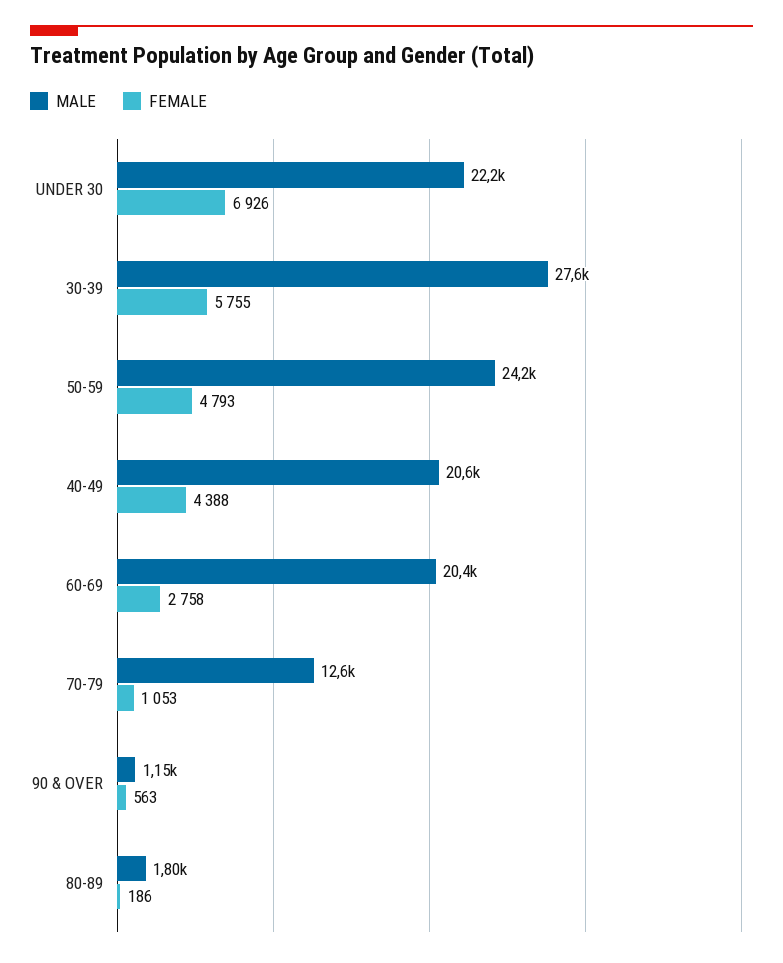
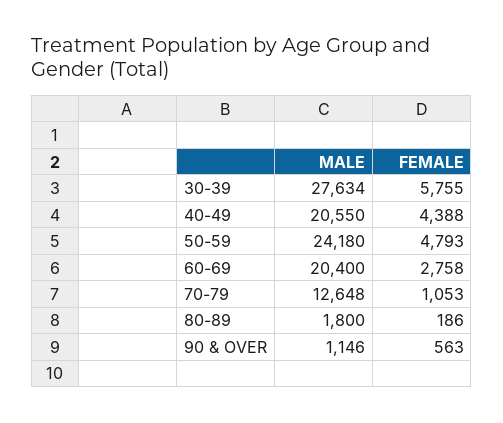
MALE, UNDER 30: 22200 -> none
FEMALE, UNDER 30: 6926 -> none

